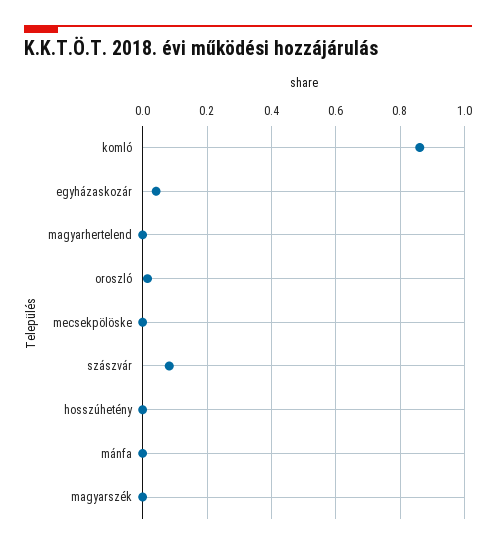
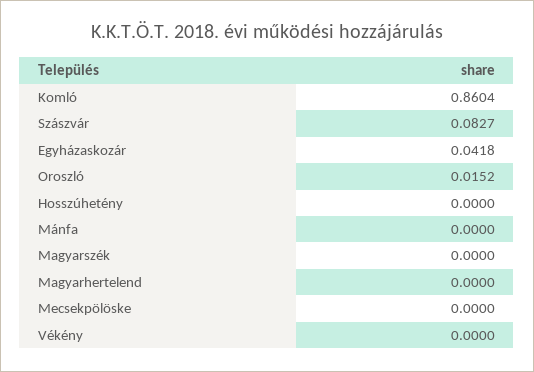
Vékény: none -> 0

